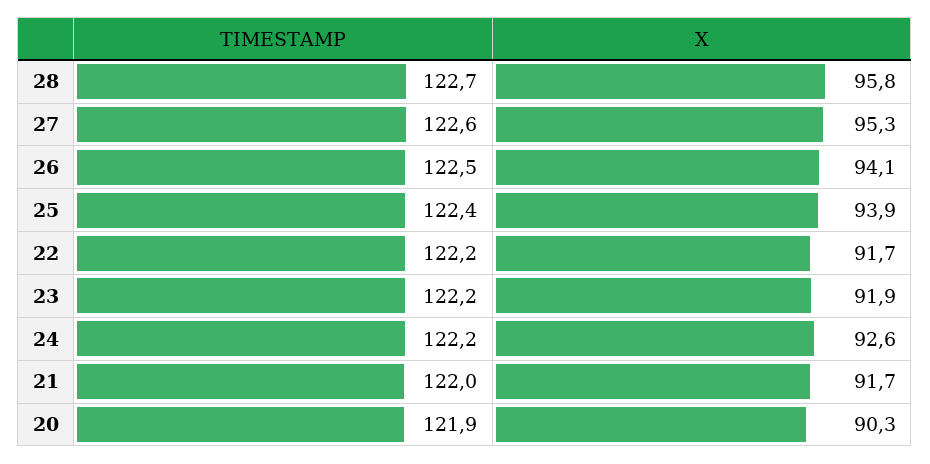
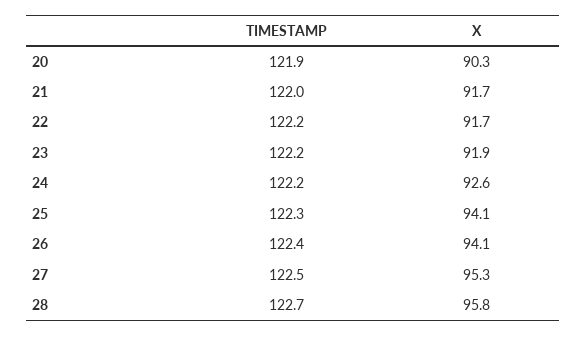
TIMESTAMP, 27: 122.6 -> 122.5
TIMESTAMP, 26: 122.5 -> 122.4
TIMESTAMP, 25: 122.4 -> 122.3
X, 25: 93.9 -> 94.1

